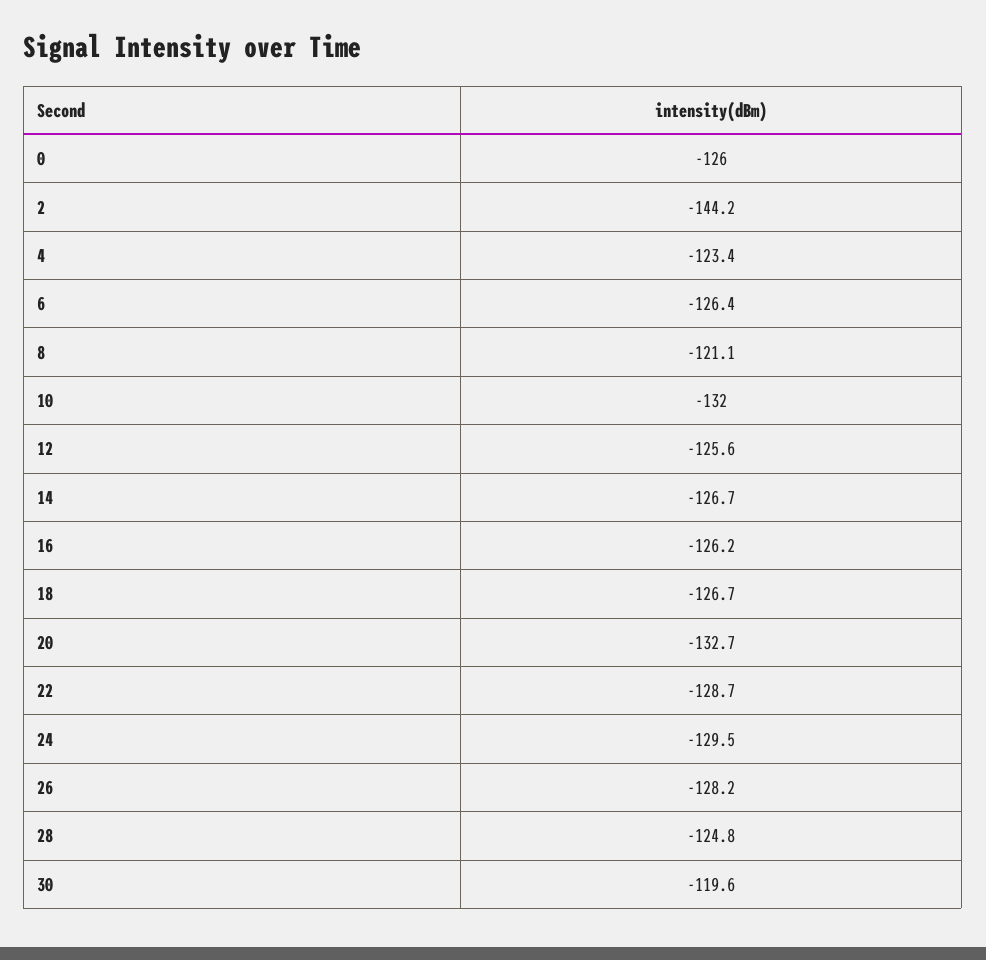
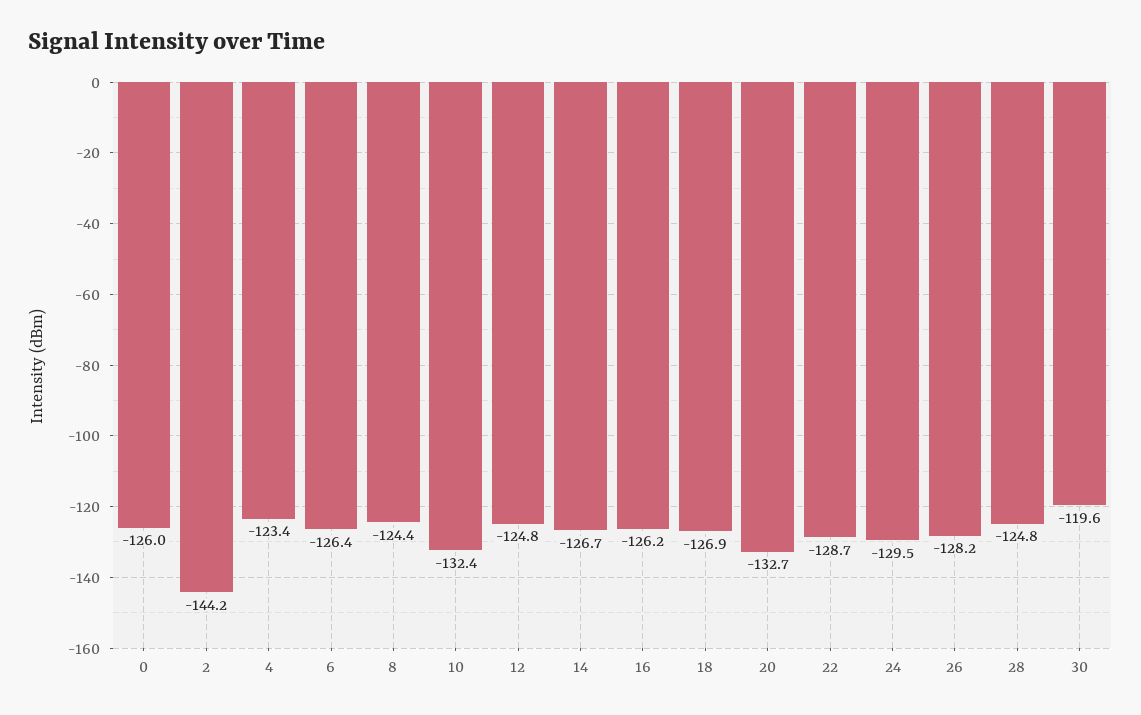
8: -121.1 -> -124.4
10: -132 -> -132.4
12: -125.6 -> -124.8
18: -126.7 -> -126.9

